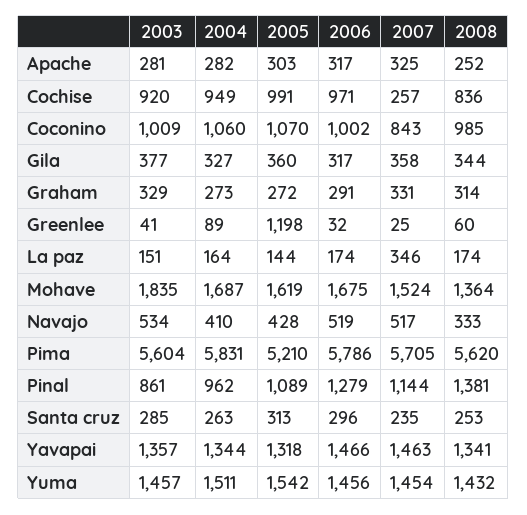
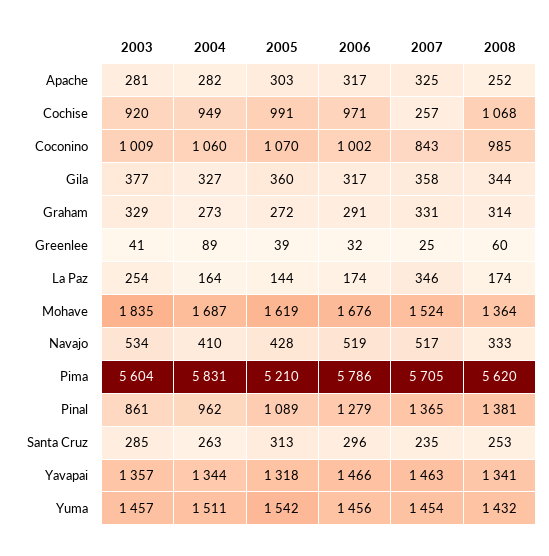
2008, Cochise: 836 -> 1068
2005, Greenlee: 1198 -> 39
2003, La paz: 151 -> 254
2006, Mohave: 1675 -> 1676
2007, Pinal: 1144 -> 1365

